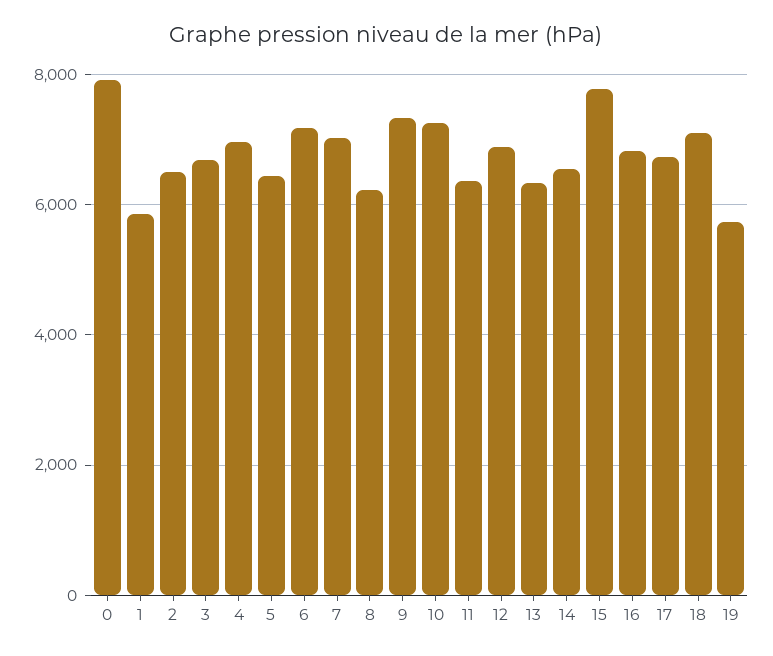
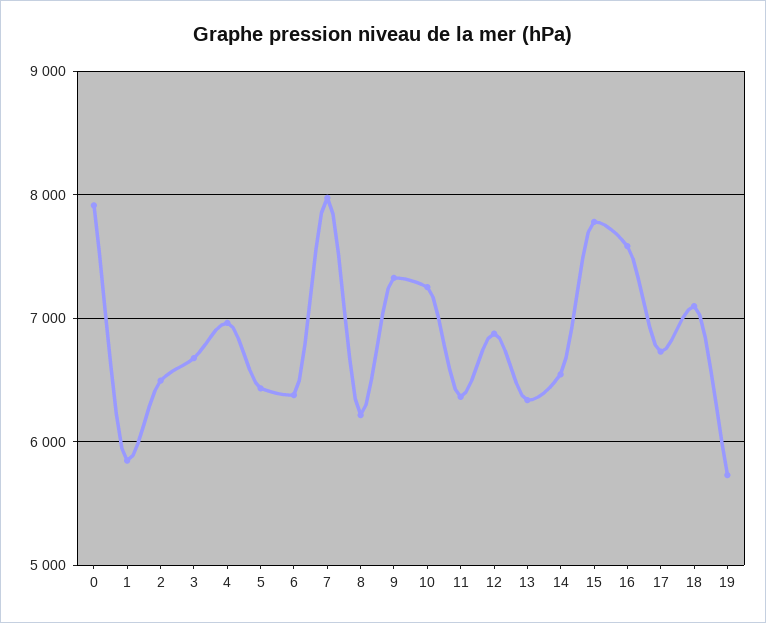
6: 7200 -> 6400
7: 7000 -> 8000
16: 6800 -> 7600

